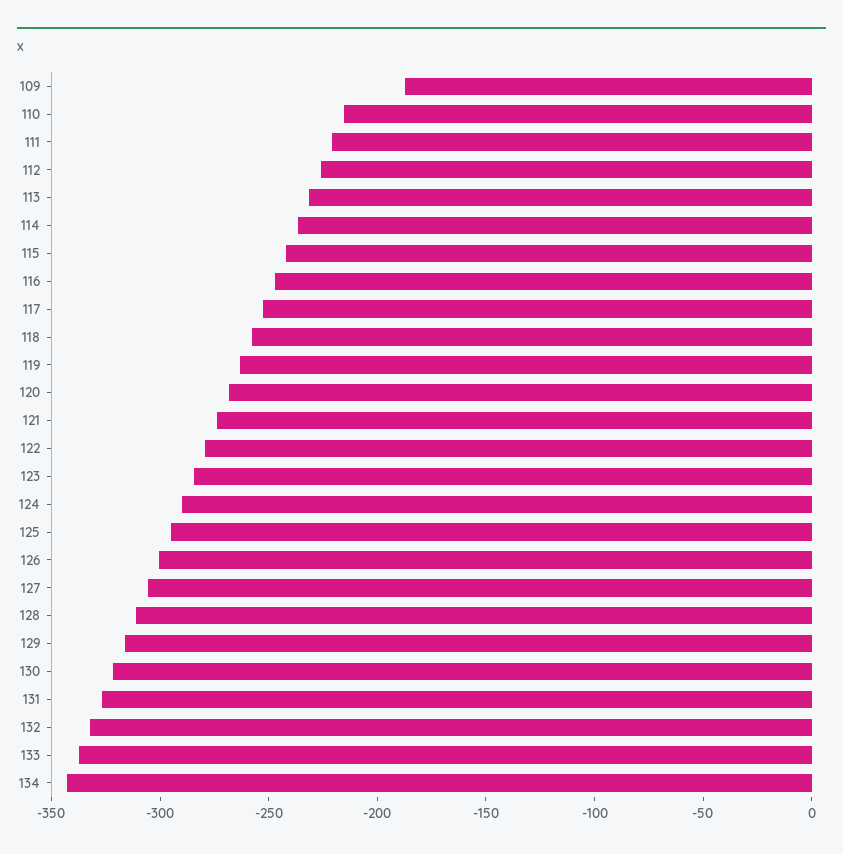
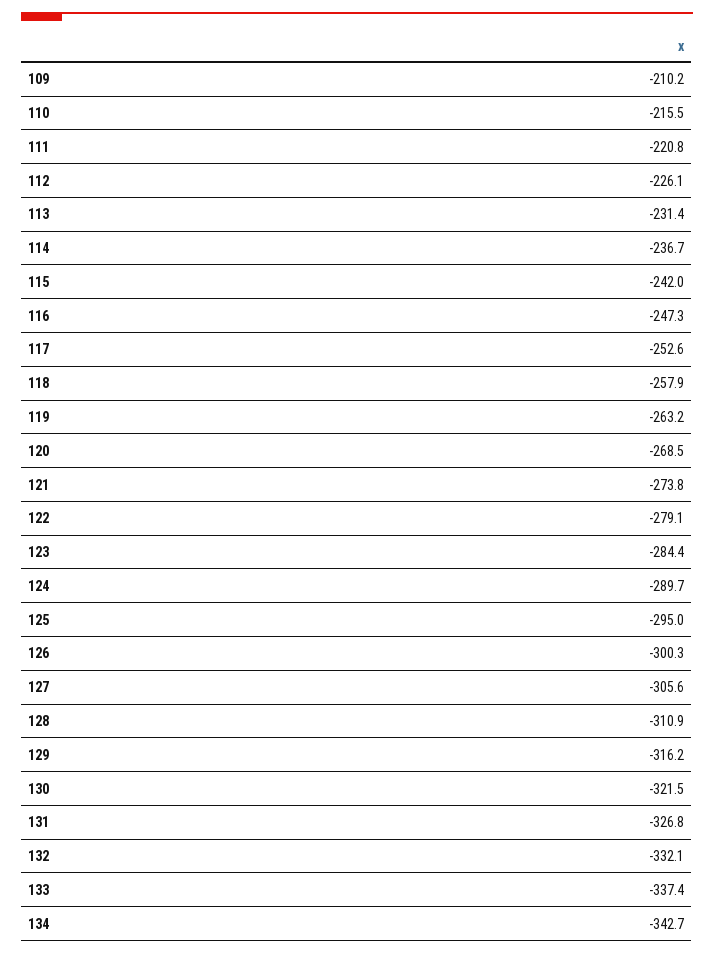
109: -190 -> -210.2

